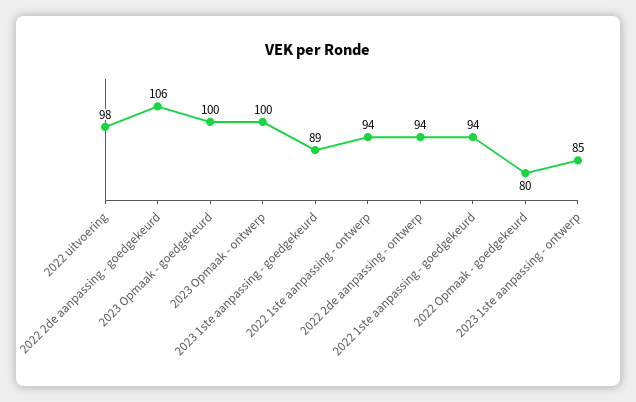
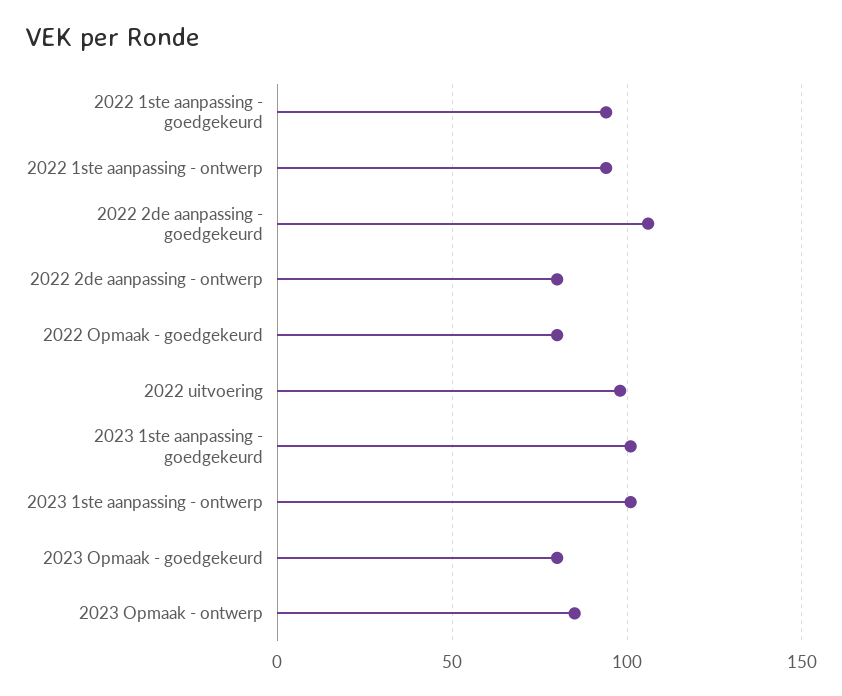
2023 Opmaak - goedgekeurd: 100 -> 80
2023 Opmaak - ontwerp: 100 -> 85
2023 1ste aanpassing - goedgekeurd: 89 -> 100
2022 2de aanpassing - ontwerp: 94 -> 80
2023 1ste aanpassing - ontwerp: 85 -> 100

